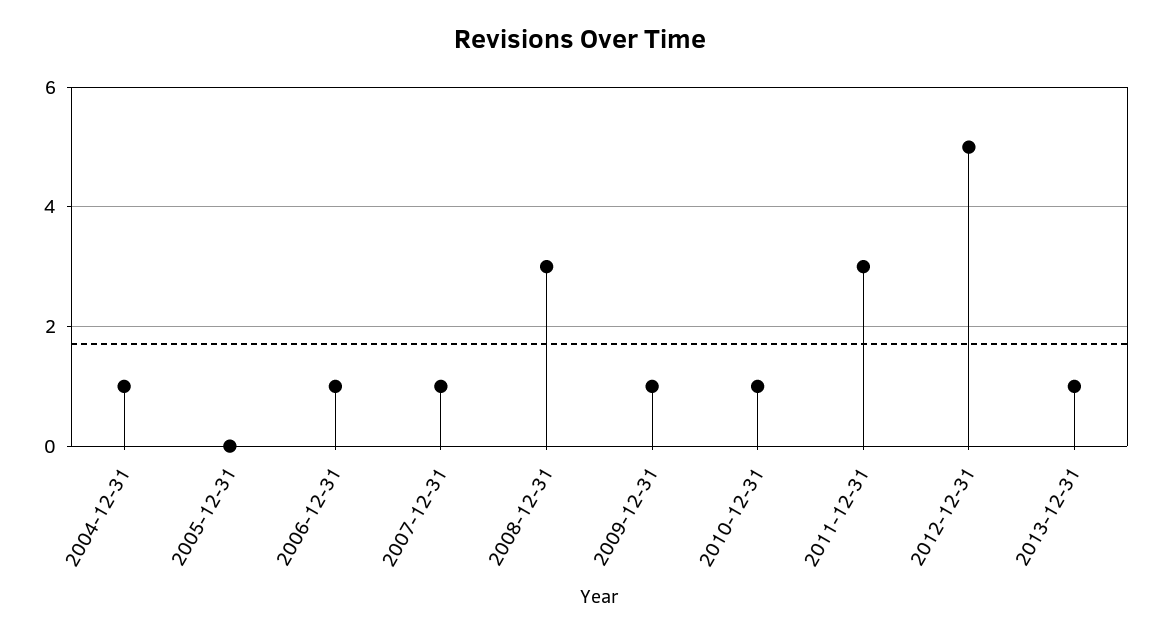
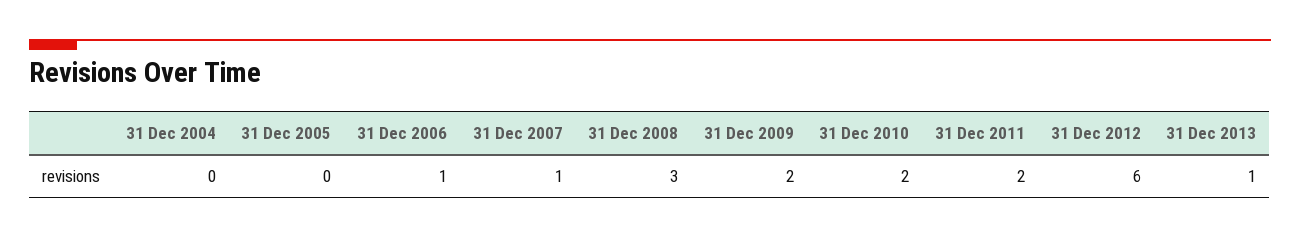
2004-12-31: 1 -> 0
2009-12-31: 1 -> 2
2010-12-31: 1 -> 2
2011-12-31: 3 -> 2
2012-12-31: 5 -> 6

